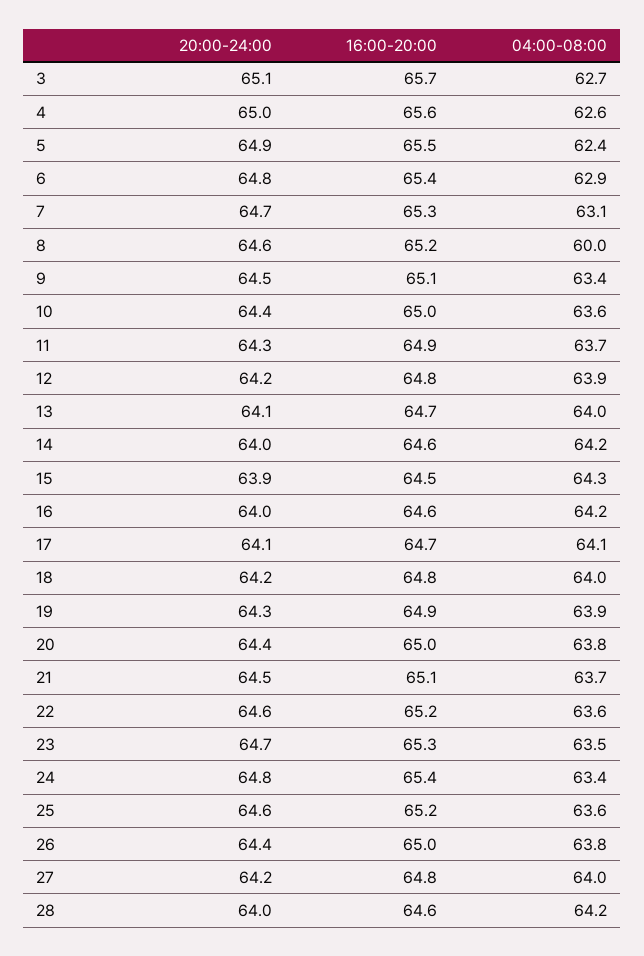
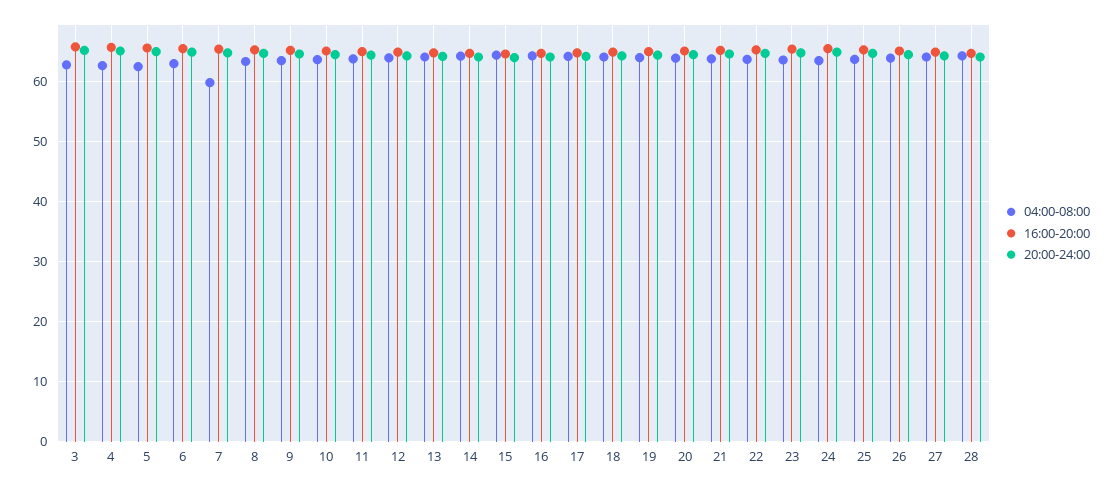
04:00-08:00, 7: 63.1 -> 60
04:00-08:00, 8: 60 -> 63

